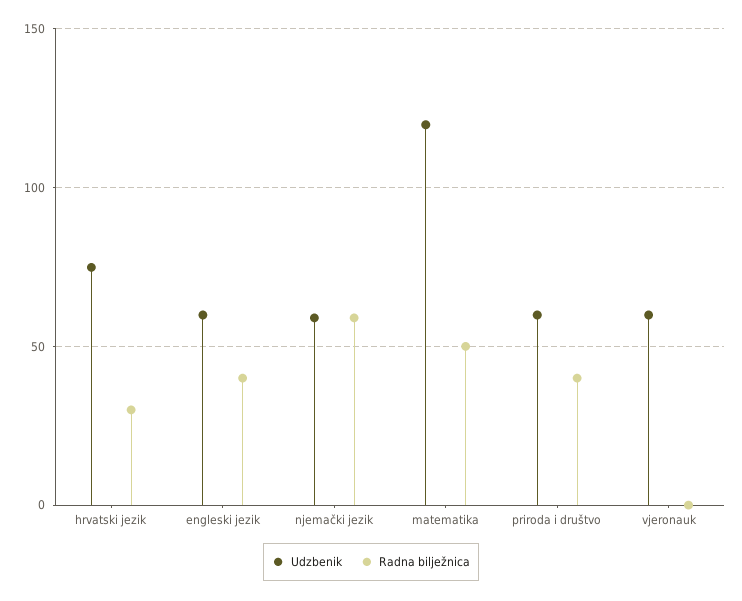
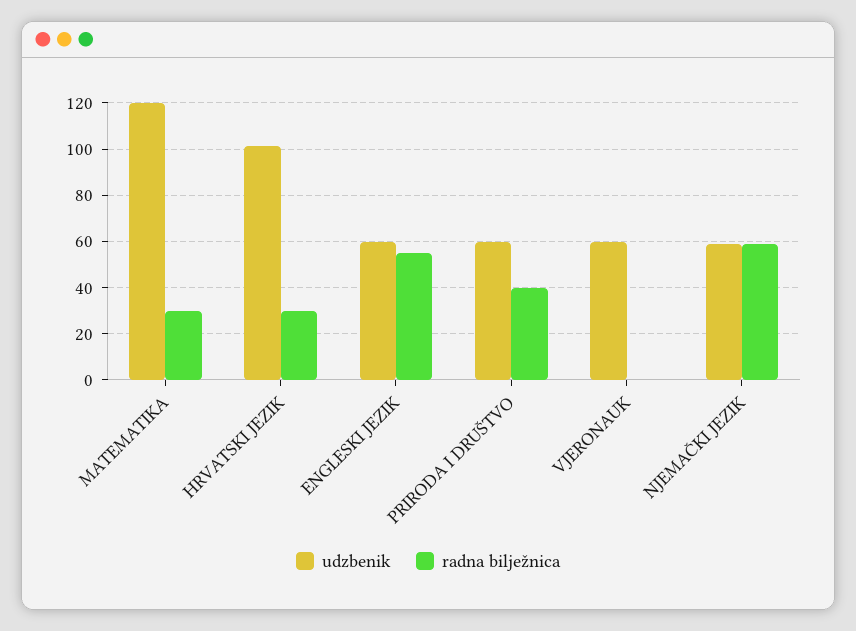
Udzbenik, hrvatski jezik: 75 -> 100
Radna bilježnica, engleski jezik: 40 -> 55
Radna bilježnica, matematika: 50 -> 30

